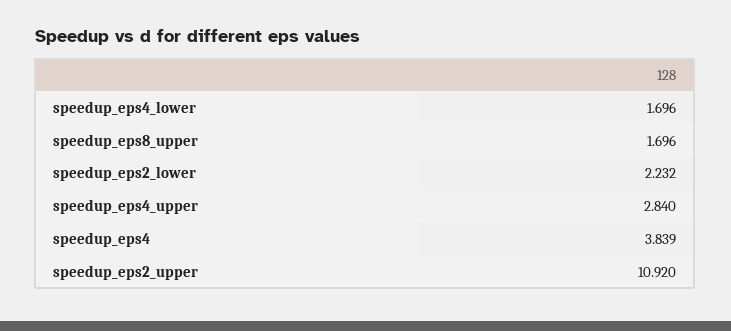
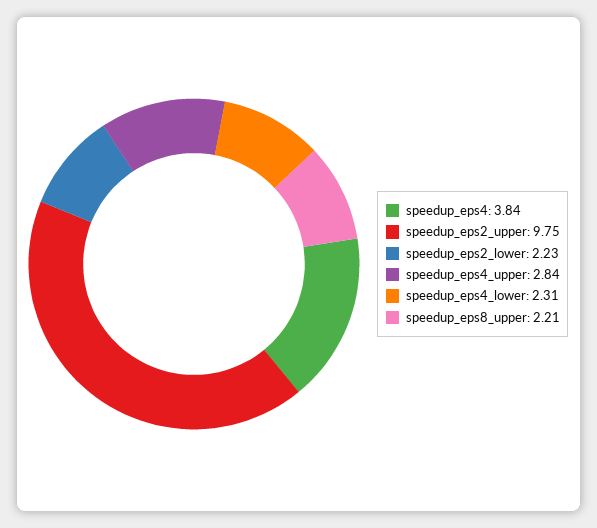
speedup_eps4_lower: 1.696 -> 2.31
speedup_eps8_upper: 1.696 -> 2.21
speedup_eps2_upper: 10.92 -> 9.75

